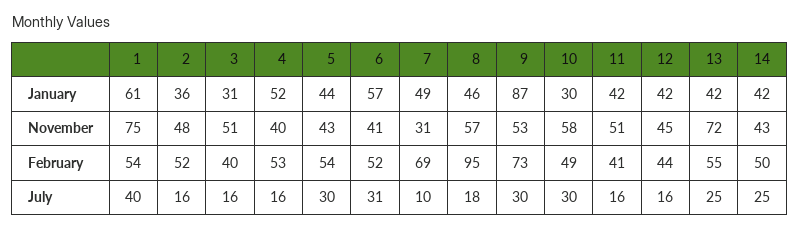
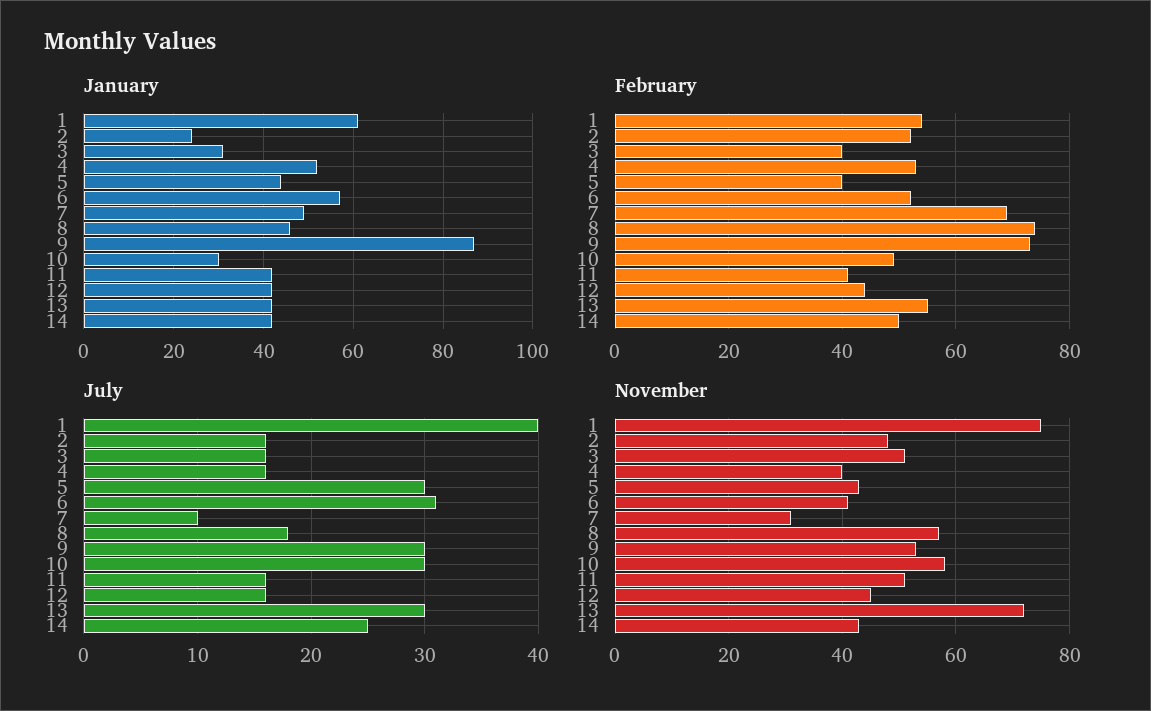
January, 2: 36 -> 25
February, 5: 54 -> 40
February, 8: 95 -> 75
July, 13: 25 -> 30

